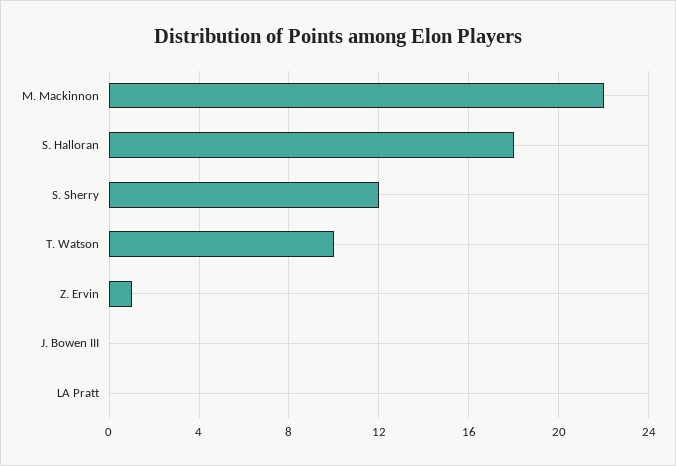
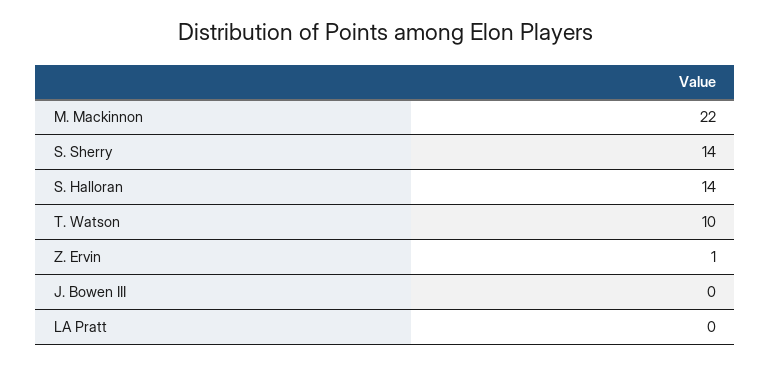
S. Halloran: 18 -> 14
S. Sherry: 12 -> 14

